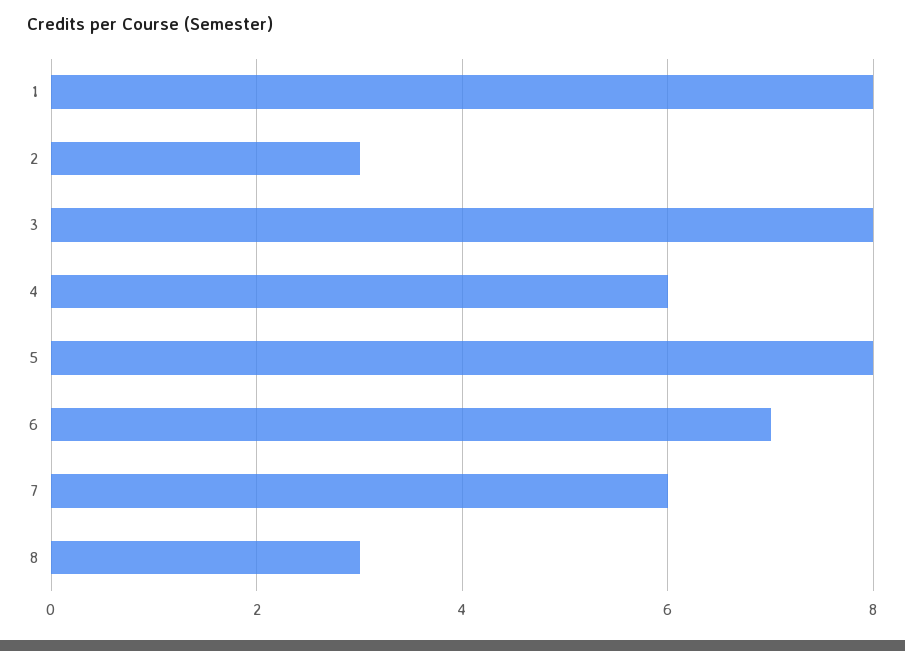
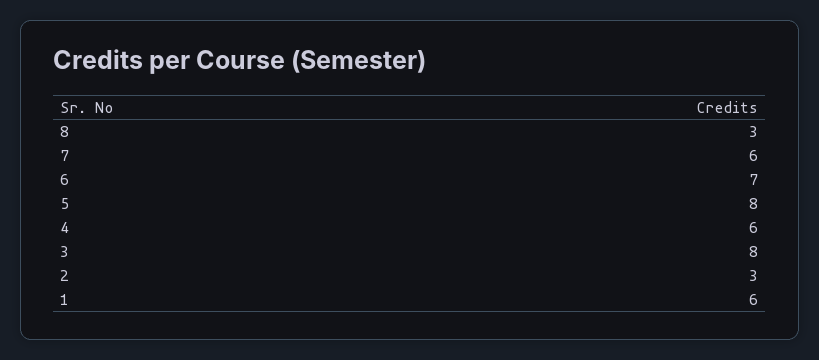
1: 8 -> 6

